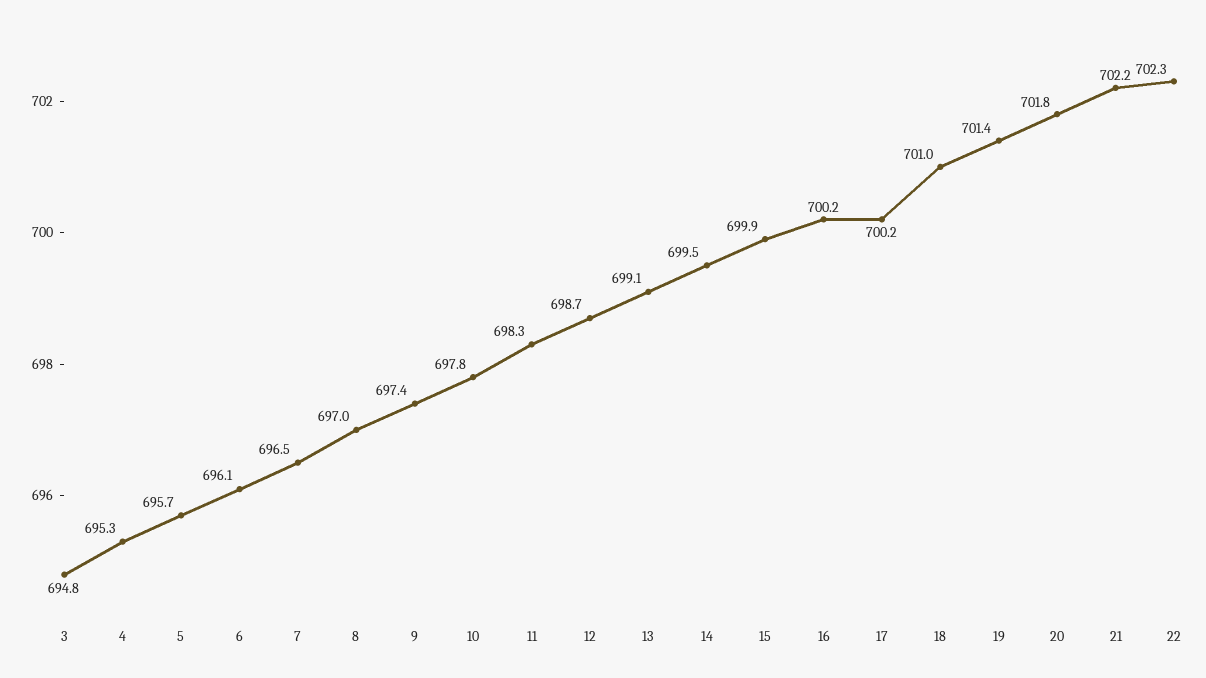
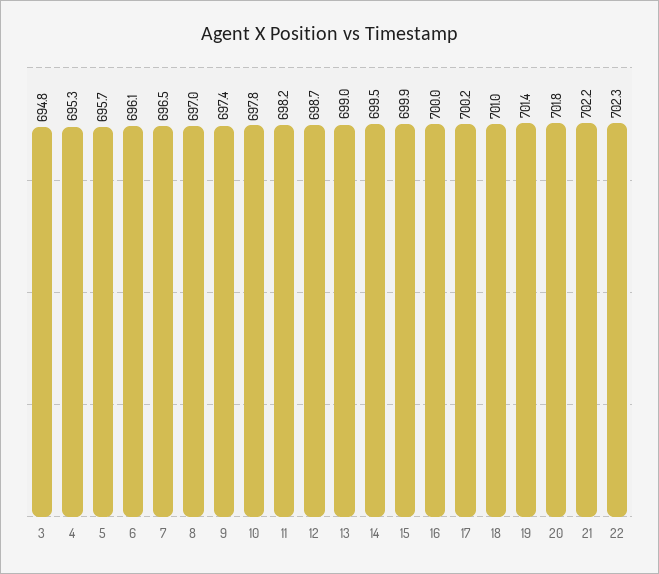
11: 698.3 -> 698.2
13: 699.1 -> 699
16: 700.2 -> 700

